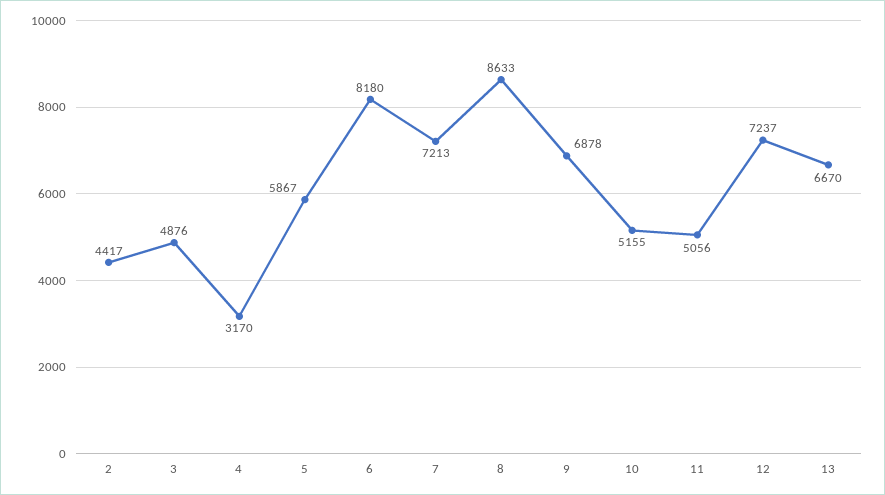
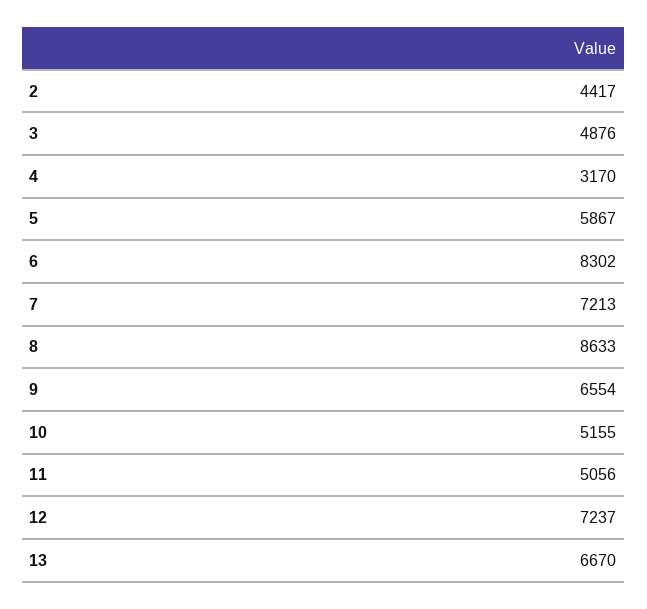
6: 8180 -> 8302
9: 6878 -> 6554

